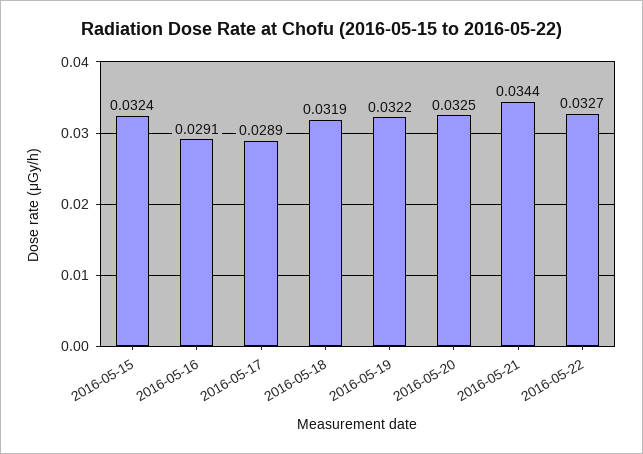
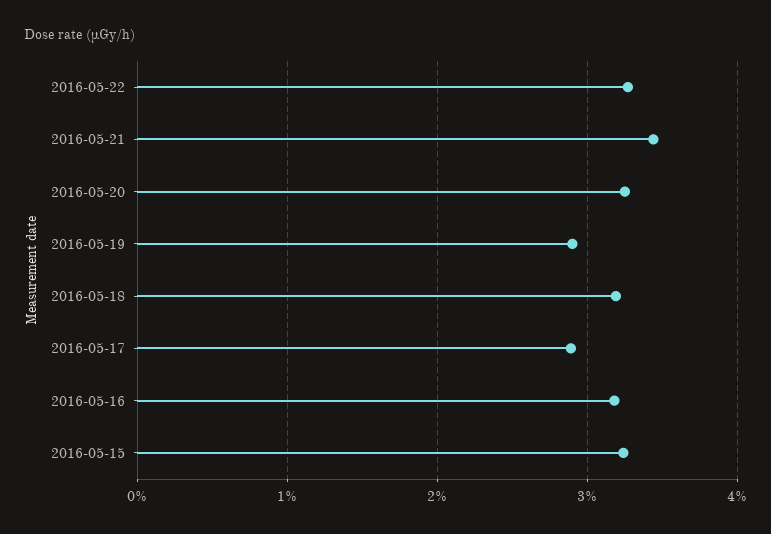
2016-05-16: 0.0291 -> 0.032
2016-05-19: 0.0322 -> 0.029

